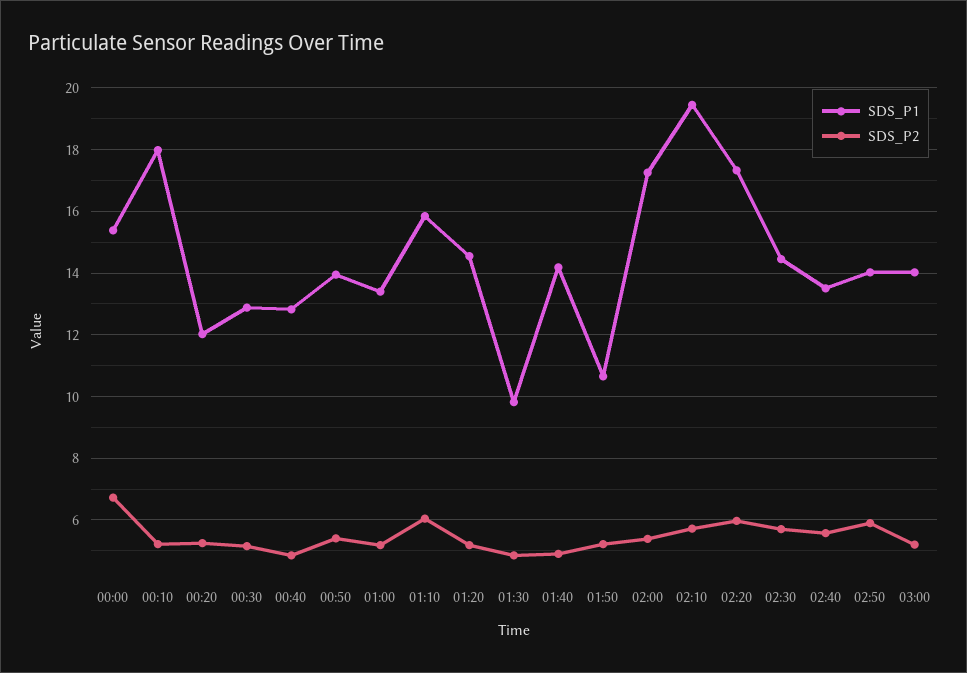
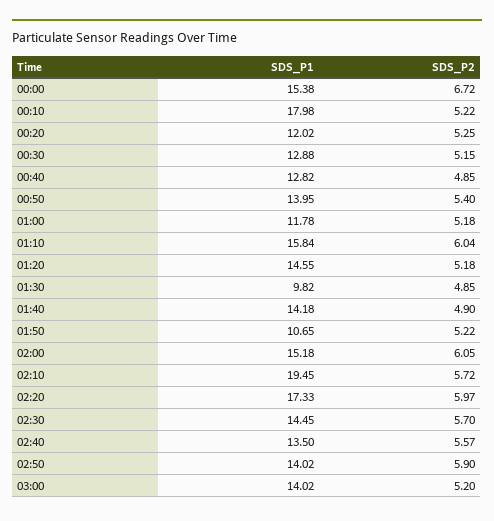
SDS_P1, 01:00: 13.4 -> 11.78
SDS_P1, 02:00: 17.2 -> 15.18
SDS_P2, 02:00: 5.4 -> 6.05

